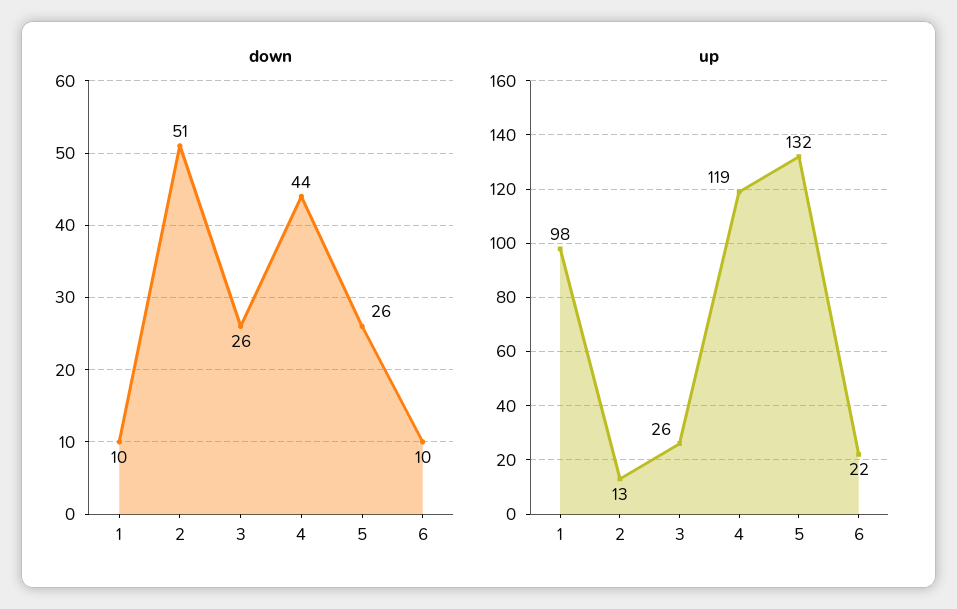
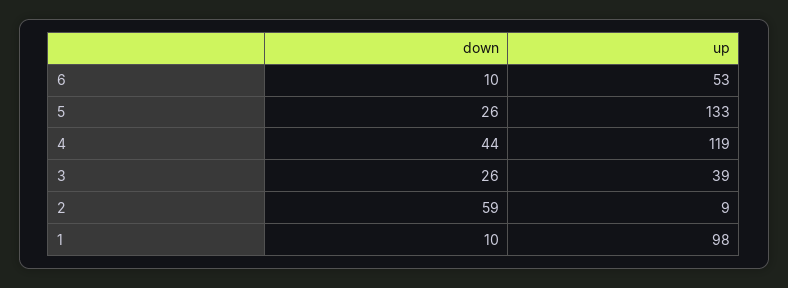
down, 2: 51 -> 59
up, 2: 13 -> 9
up, 3: 26 -> 39
up, 5: 132 -> 133
up, 6: 22 -> 53

